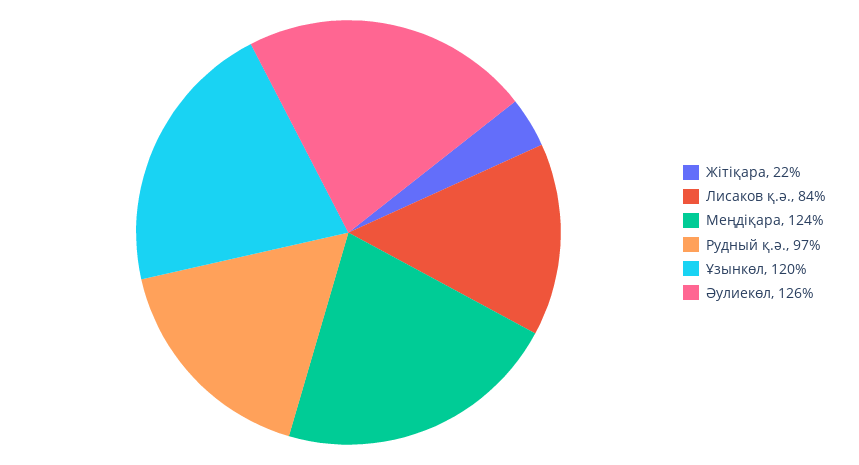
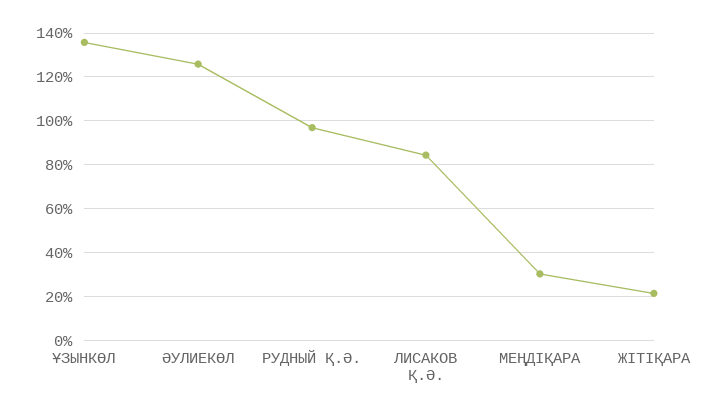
Меңдіқара: 124 -> 30
Ұзынкөл: 120 -> 135

